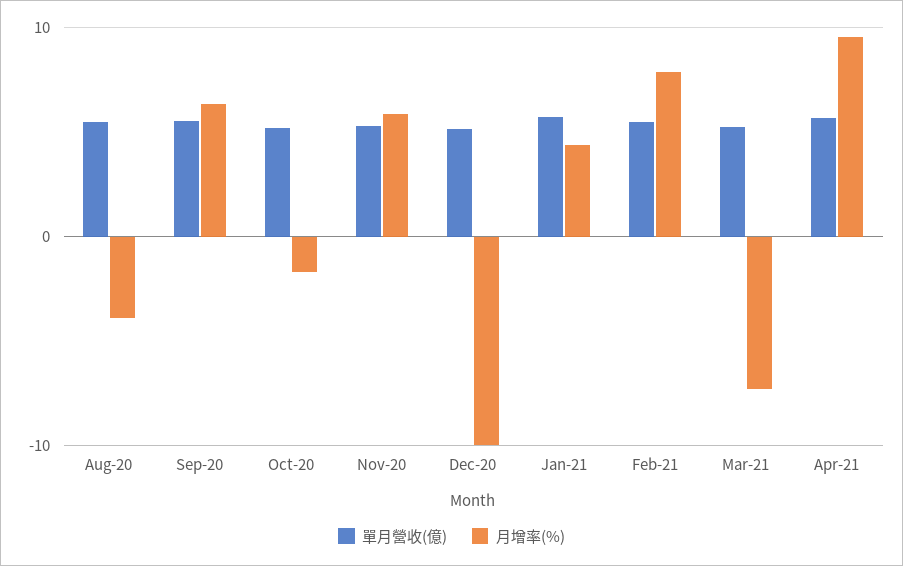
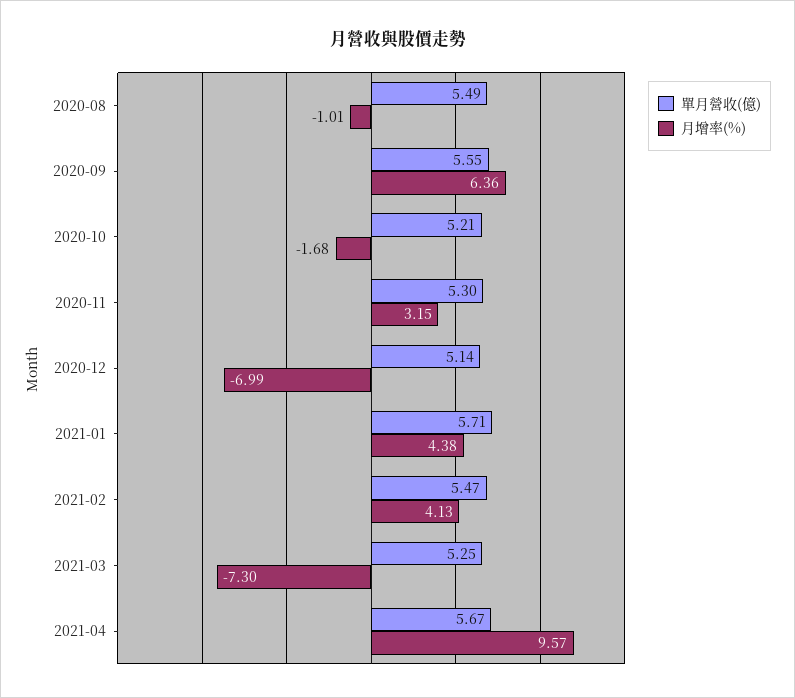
月增率(%), Aug-20: -4 -> -1.01
月增率(%), Nov-20: 6 -> 3.15
月增率(%), Dec-20: -10 -> -6.99
月增率(%), Feb-21: 8 -> 4.13

